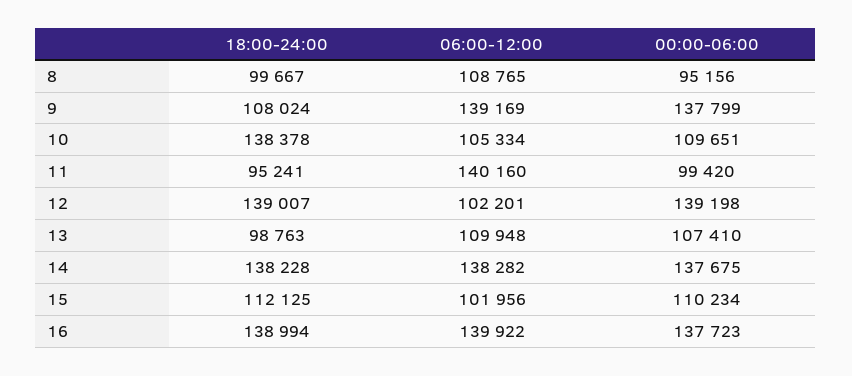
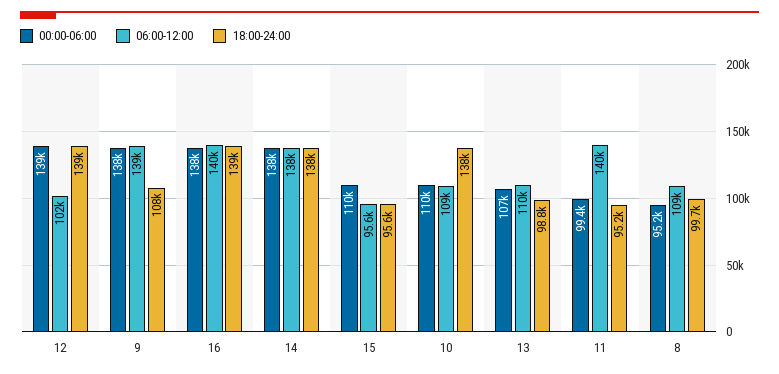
06:00-12:00, 10: 105334 -> 109000
18:00-24:00, 15: 112125 -> 95600
06:00-12:00, 15: 101956 -> 95600

